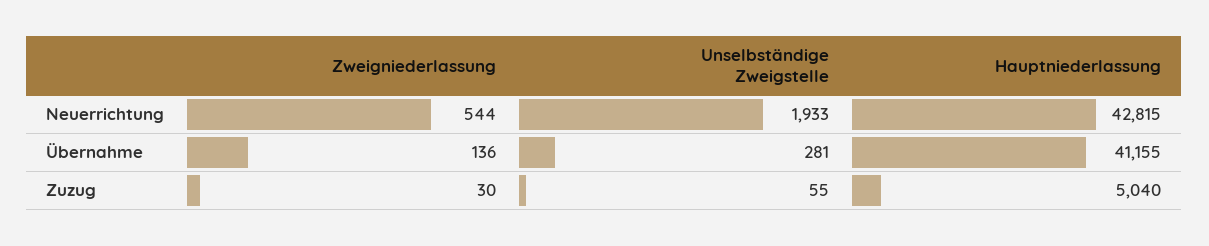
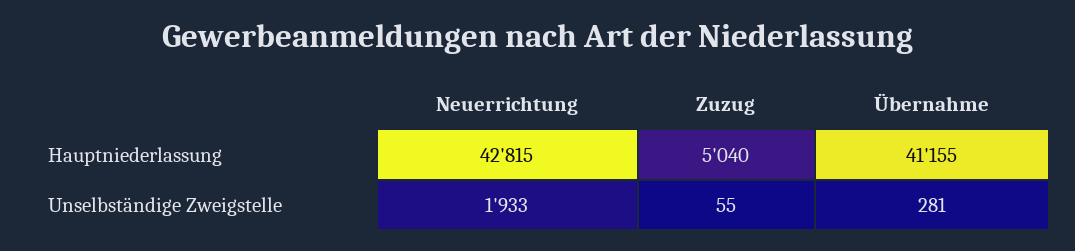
Zweigniederlassung, Neuerrichtung: 544 -> none
Zweigniederlassung, Übernahme: 136 -> none
Zweigniederlassung, Zuzug: 30 -> none

